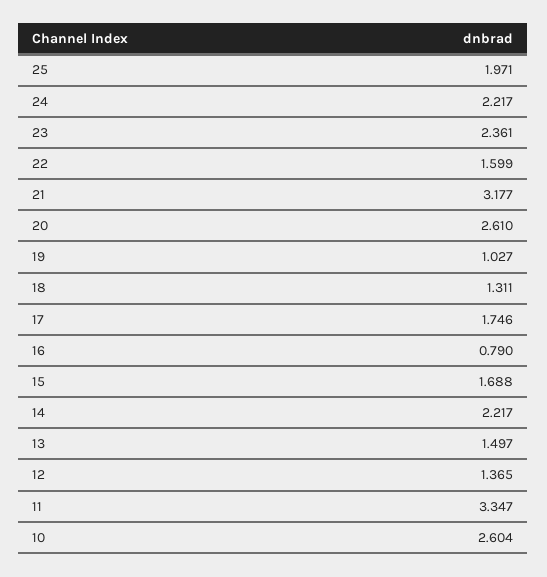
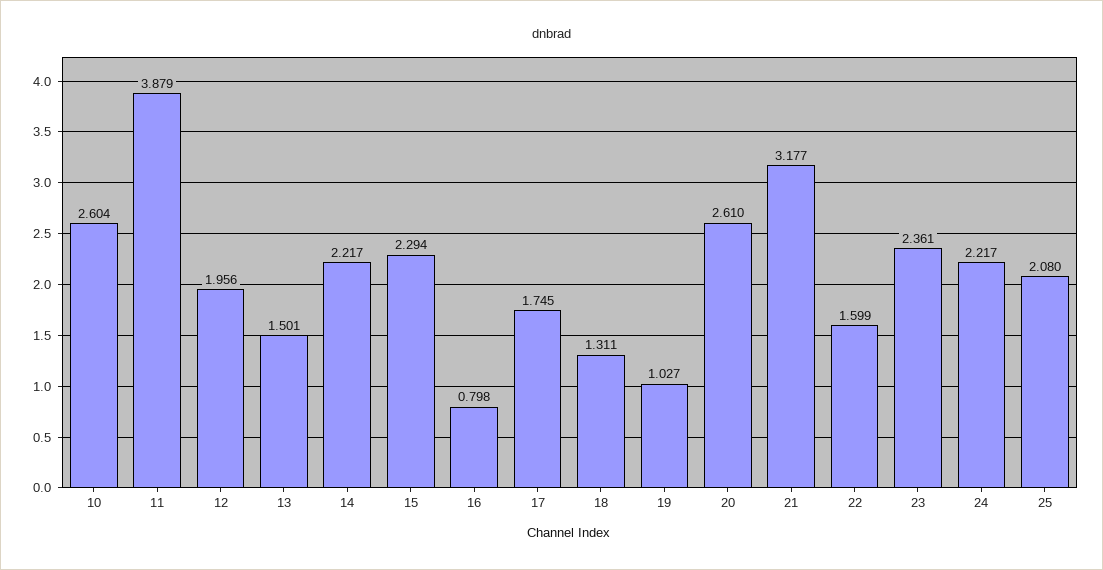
25: 1.971 -> 2.08
17: 1.746 -> 1.745
16: 0.79 -> 0.798
15: 1.688 -> 2.294
13: 1.497 -> 1.501
12: 1.365 -> 1.956
11: 3.347 -> 3.879

